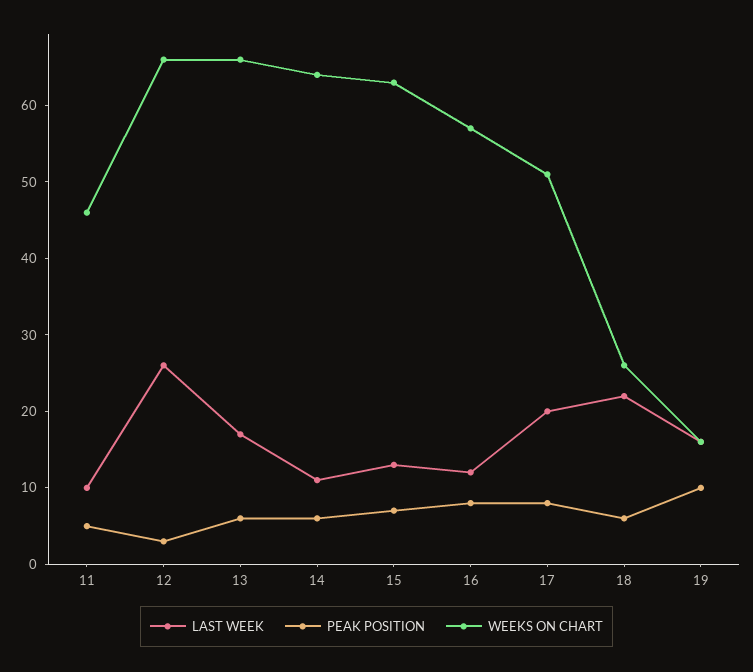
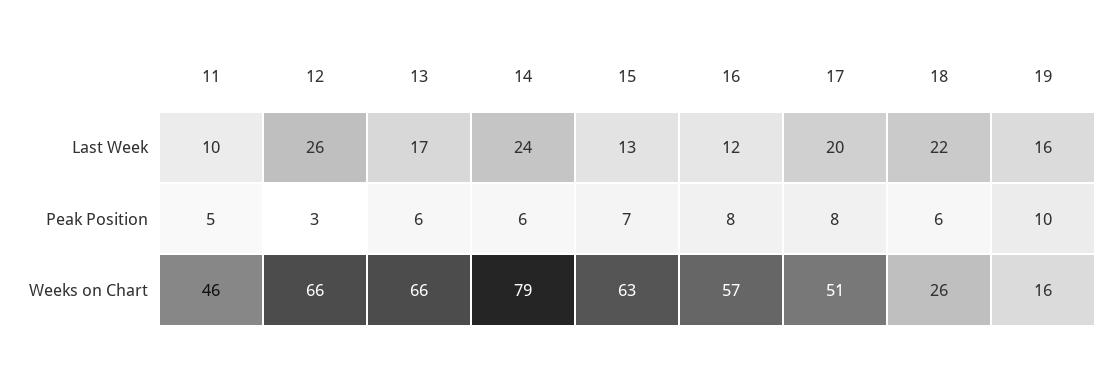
LAST WEEK, 14: 10 -> 24
WEEKS ON CHART, 14: 65 -> 79

